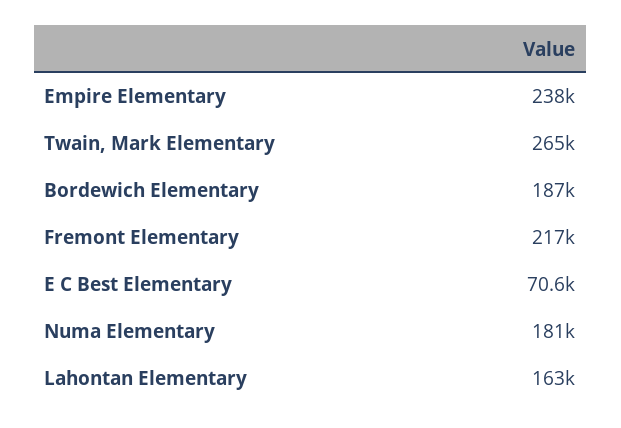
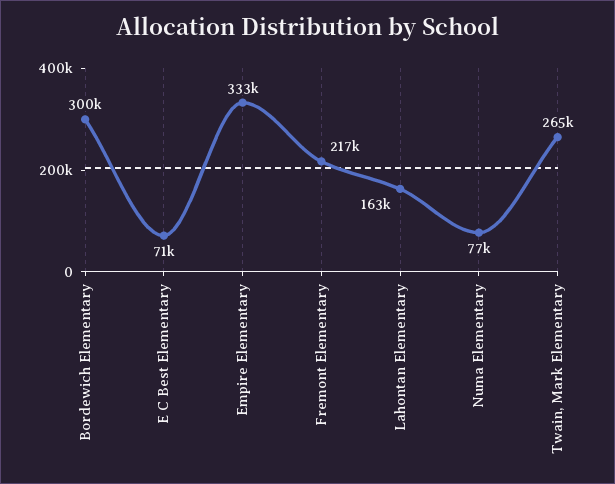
Empire Elementary: 238000 -> 333000
Bordewich Elementary: 187000 -> 300000
Numa Elementary: 181000 -> 77000

